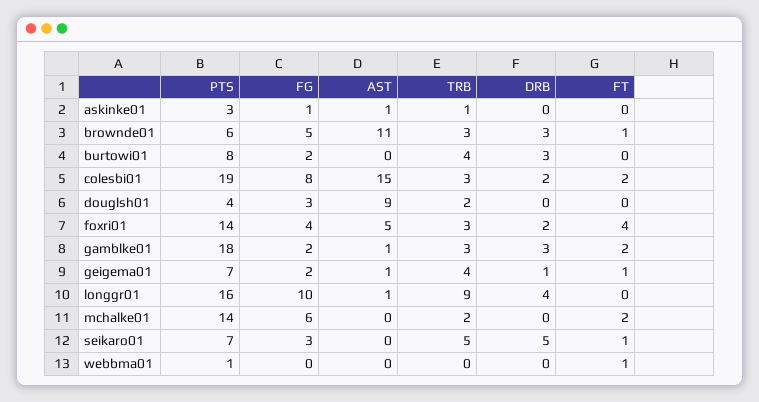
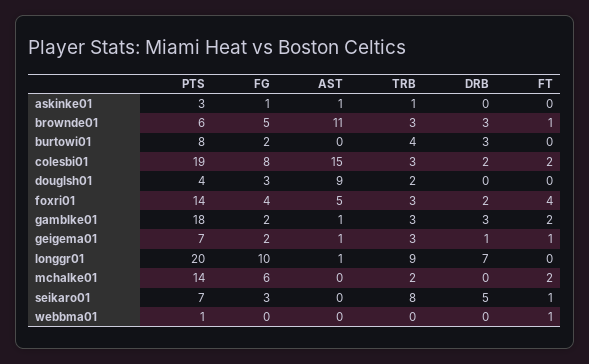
TRB, geigema01: 4 -> 3
PTS, longgr01: 16 -> 20
DRB, longgr01: 4 -> 7
TRB, seikaro01: 5 -> 8

